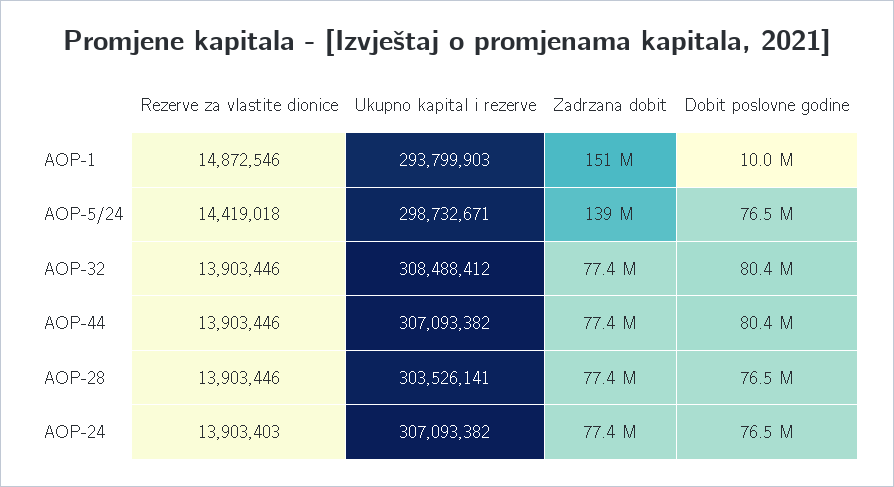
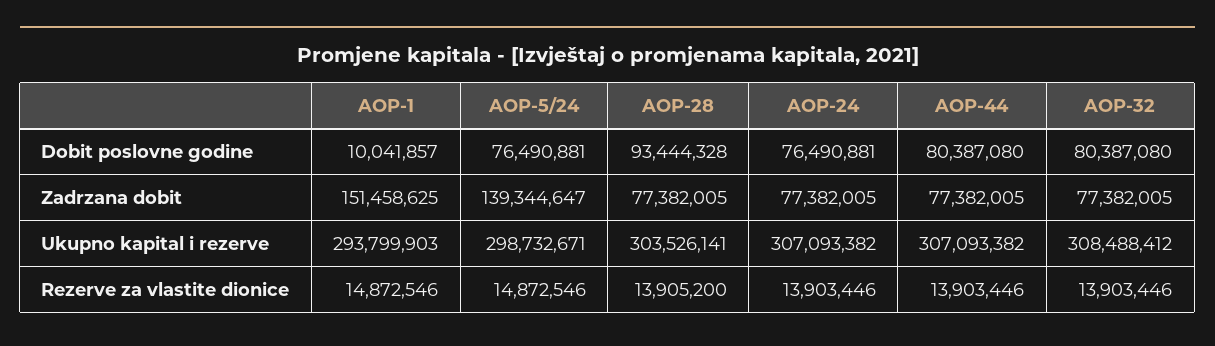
Rezerve za vlastite dionice, AOP-5/24: 14419018 -> 14872546
Rezerve za vlastite dionice, AOP-28: 13903446 -> 13905200
Dobit poslovne godine, AOP-28: 76500000 -> 93444328
Rezerve za vlastite dionice, AOP-24: 13903403 -> 13903446

